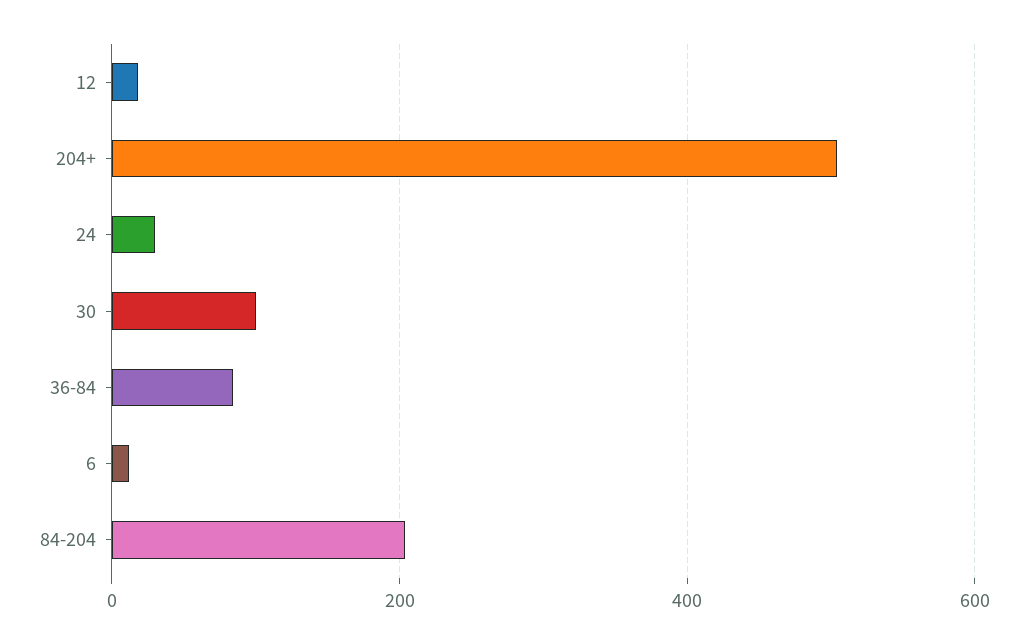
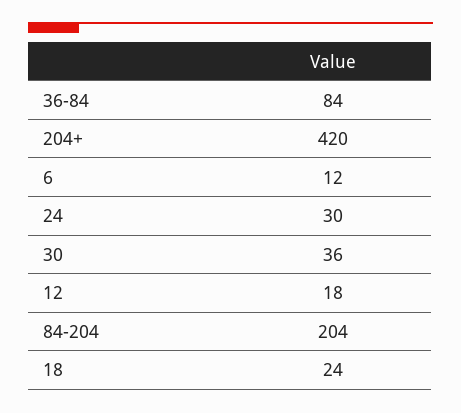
204+: 500 -> 420
30: 100 -> 36
18: none -> 24

